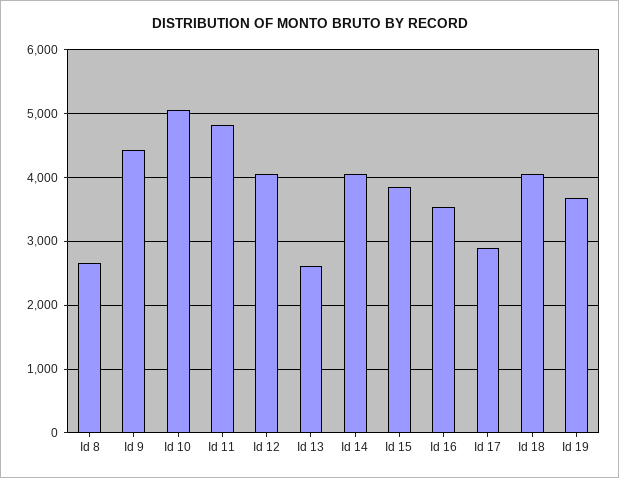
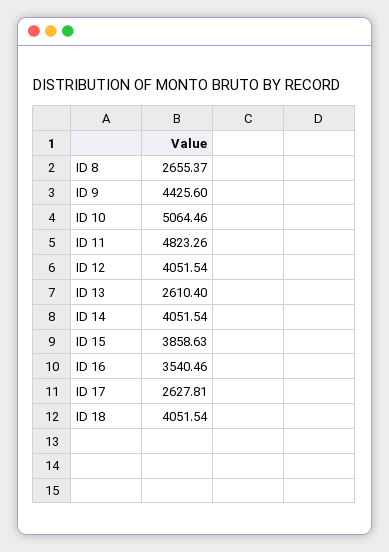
Id 17: 2900 -> 2627.81
Id 19: 3700 -> none

